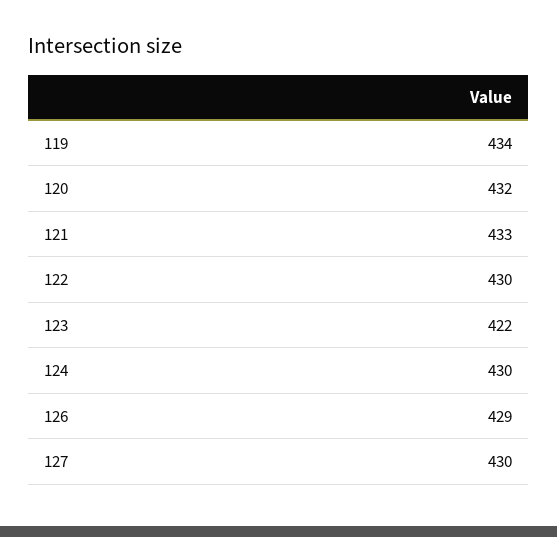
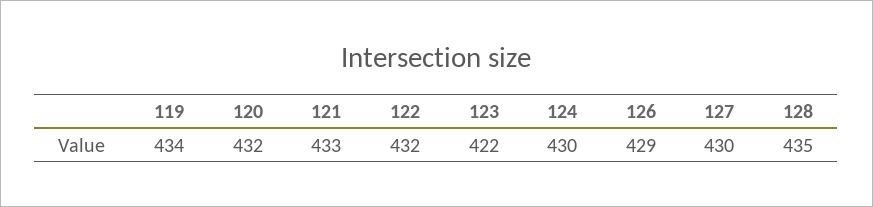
122: 430 -> 432
128: none -> 435

